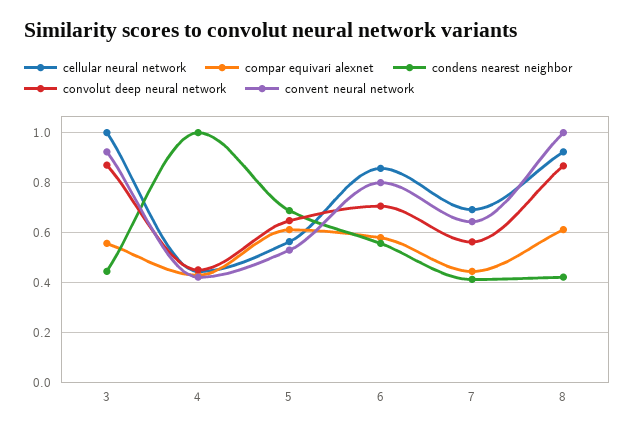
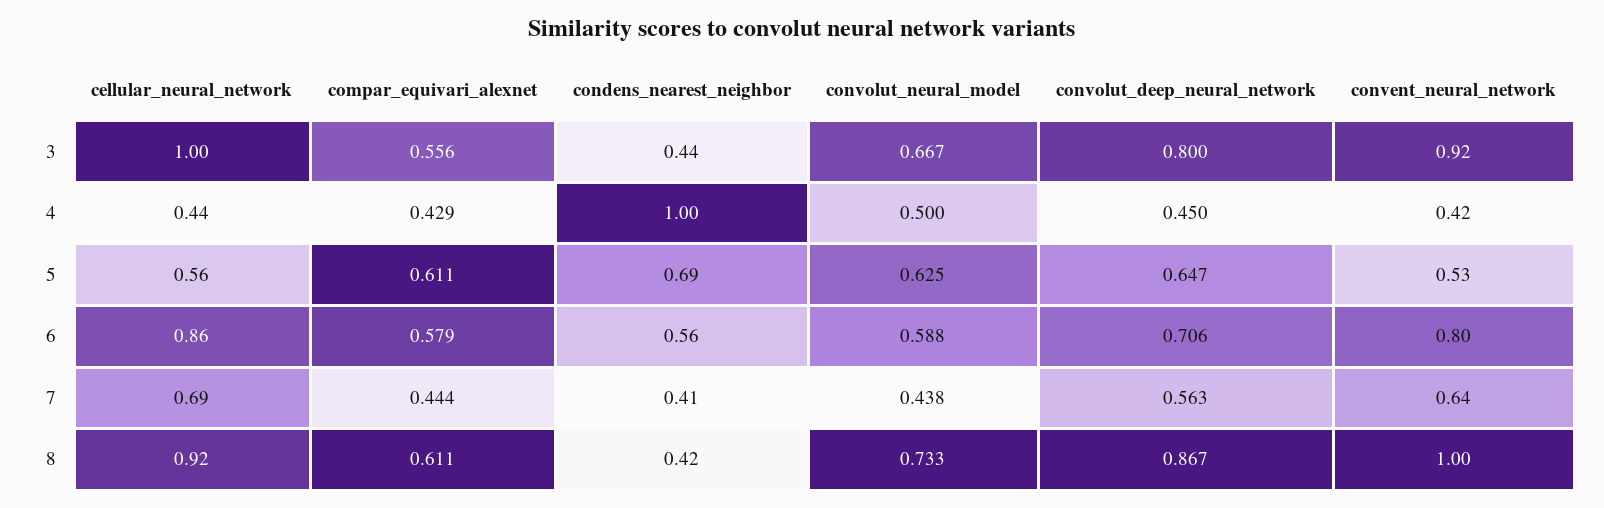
convolut deep neural network, 3: 0.875 -> 0.8
convolut_neural_model, 3: none -> 0.667
convolut_neural_model, 4: none -> 0.5
convolut_neural_model, 5: none -> 0.625
convolut_neural_model, 6: none -> 0.588
convolut_neural_model, 7: none -> 0.438
convolut_neural_model, 8: none -> 0.733

